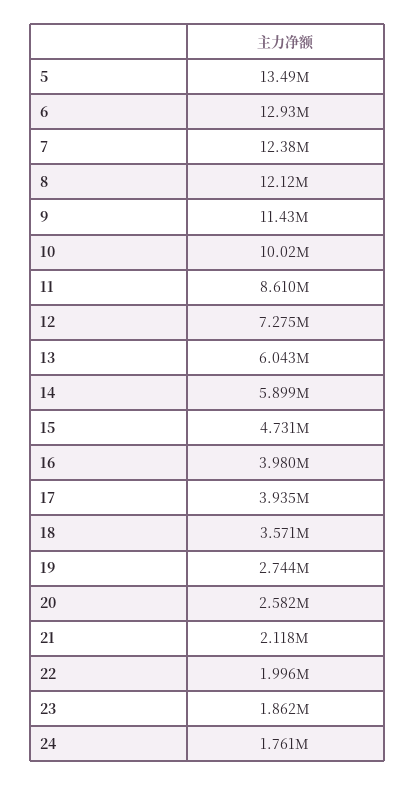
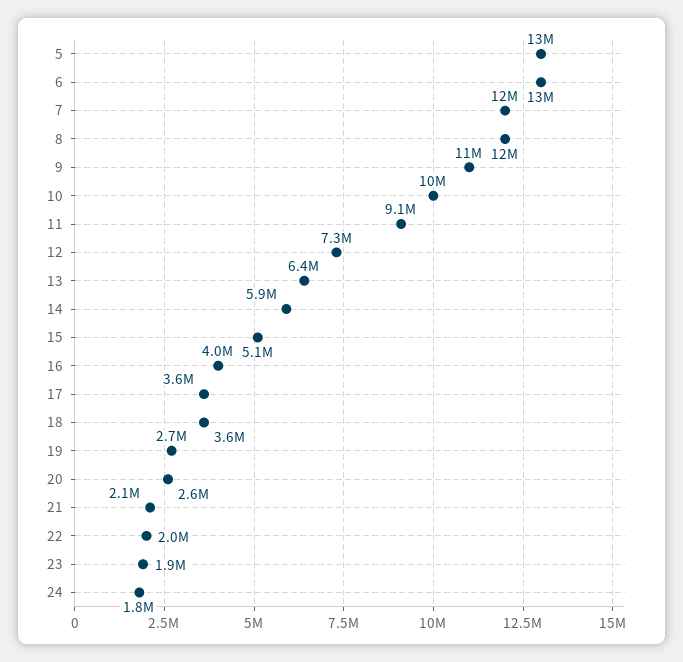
11: 8610000 -> 9100000
13: 6043000 -> 6400000
15: 4731000 -> 5100000
17: 3935000 -> 3600000

